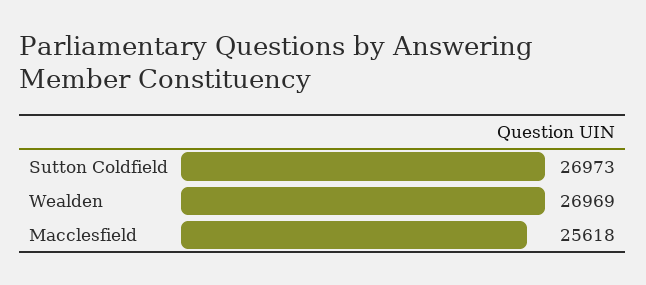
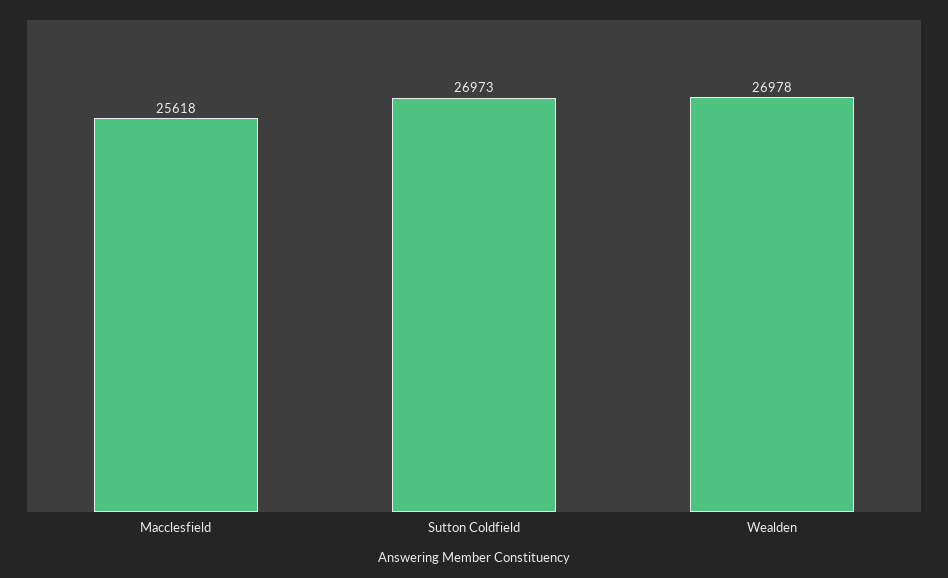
Wealden: 26969 -> 26978

